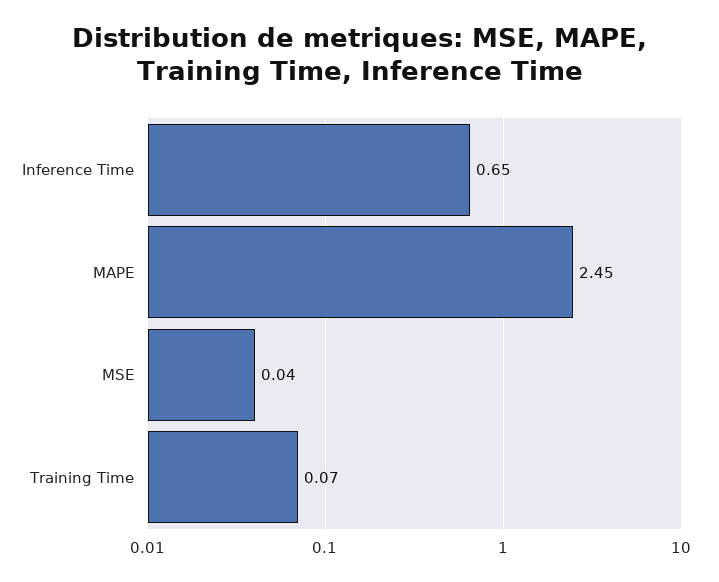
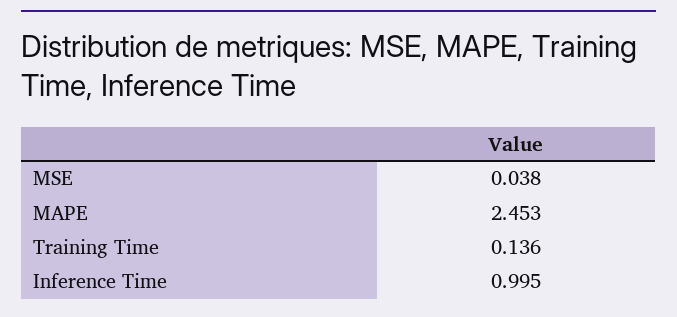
Inference Time: 0.65 -> 0.995
Training Time: 0.07 -> 0.136

